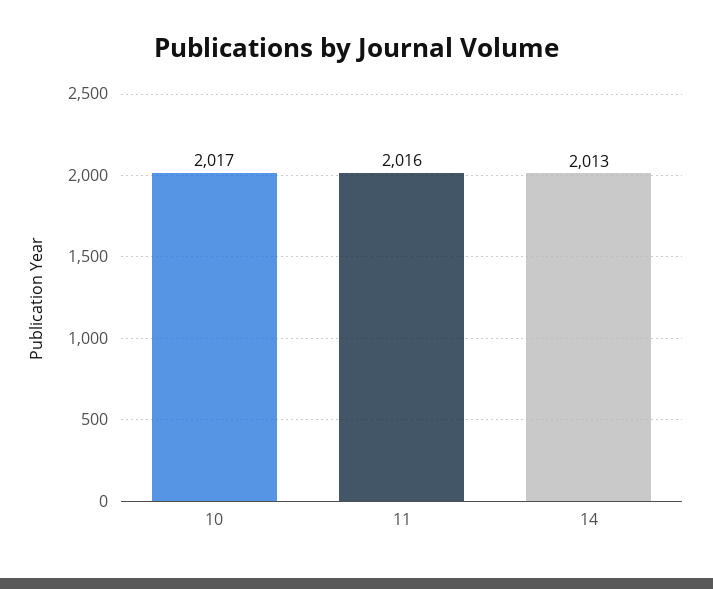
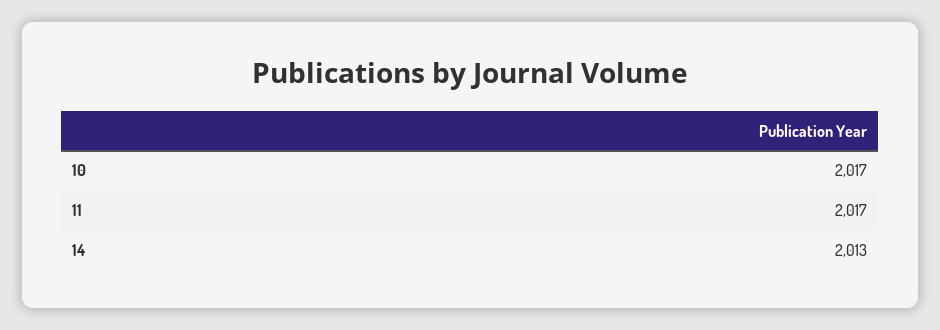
11: 2016 -> 2017

